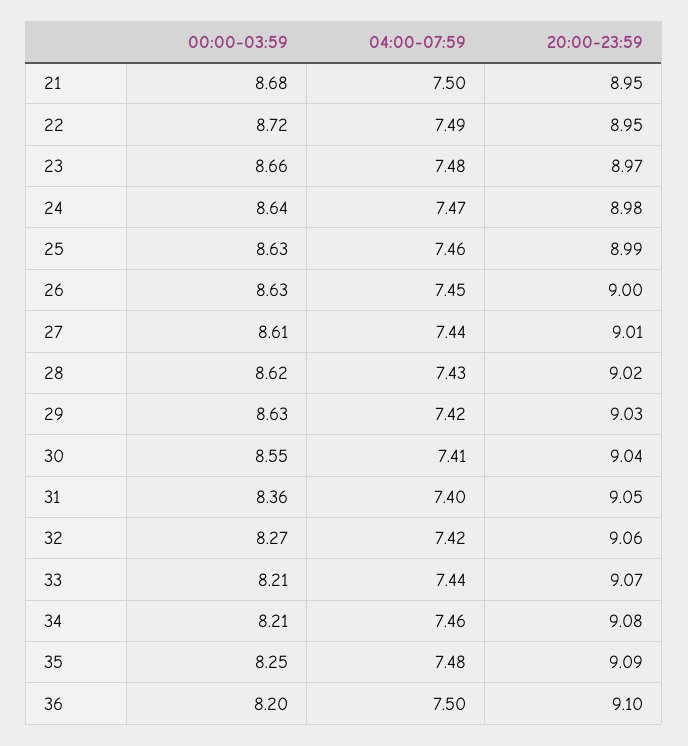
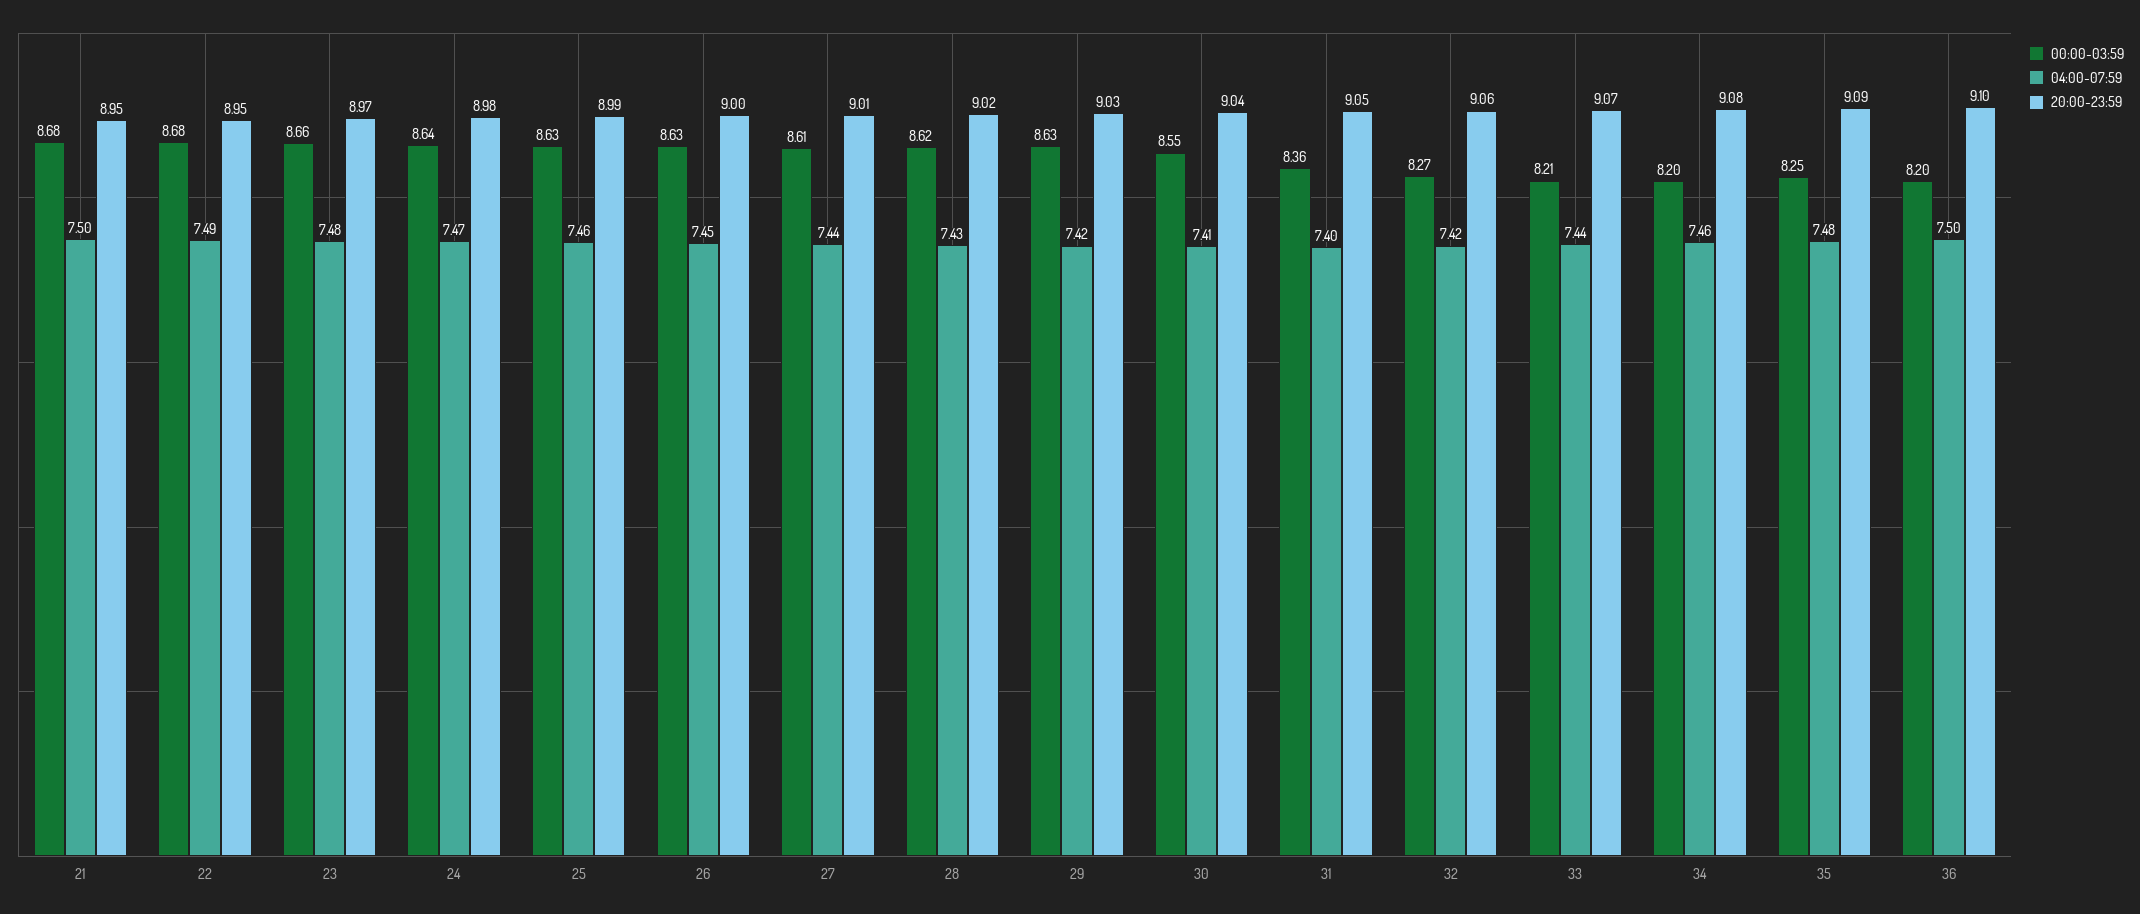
00:00-03:59, 22: 8.72 -> 8.68
00:00-03:59, 34: 8.21 -> 8.2

